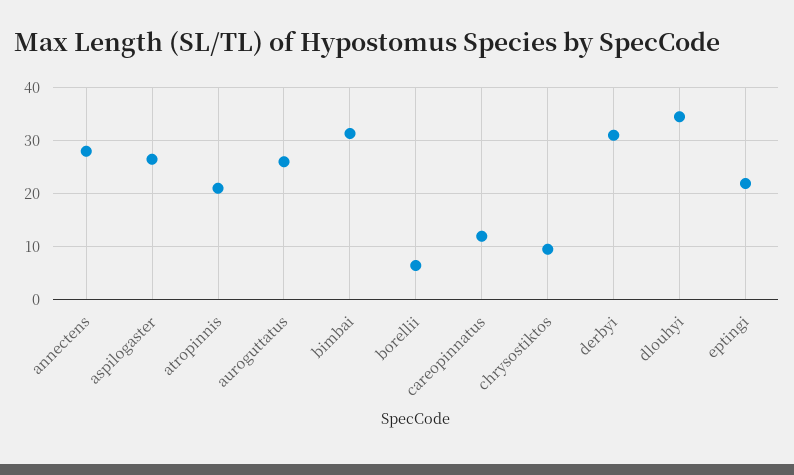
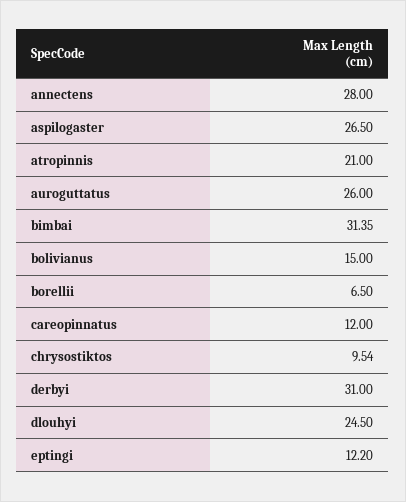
dlouhyi: 34 -> 24.5
eptingi: 22 -> 12.2
bolivianus: none -> 15

